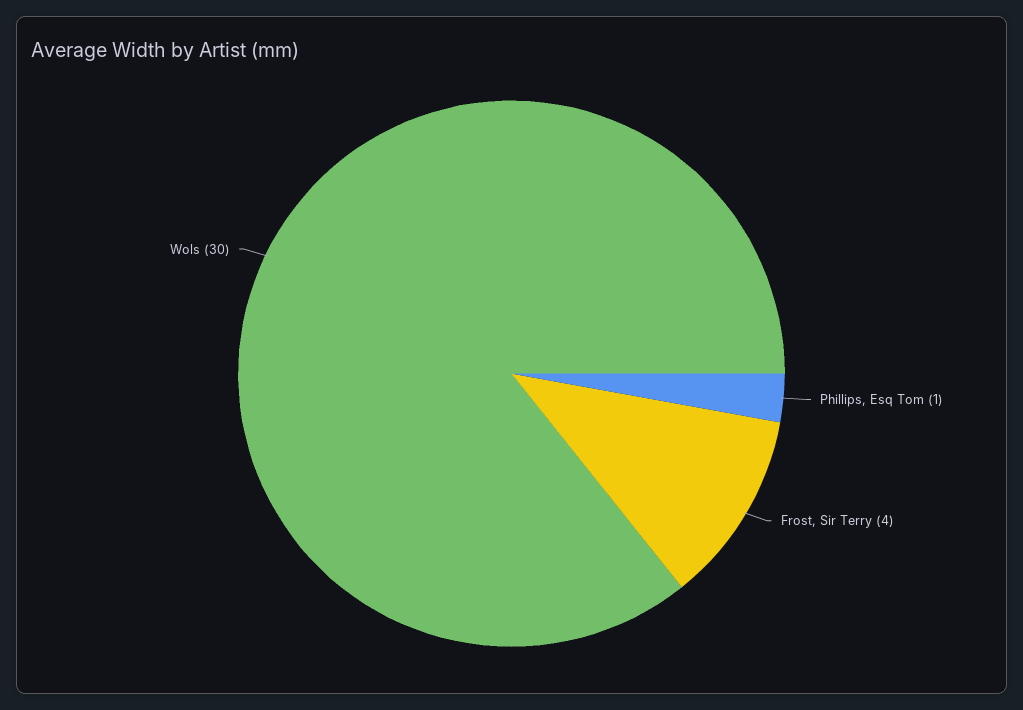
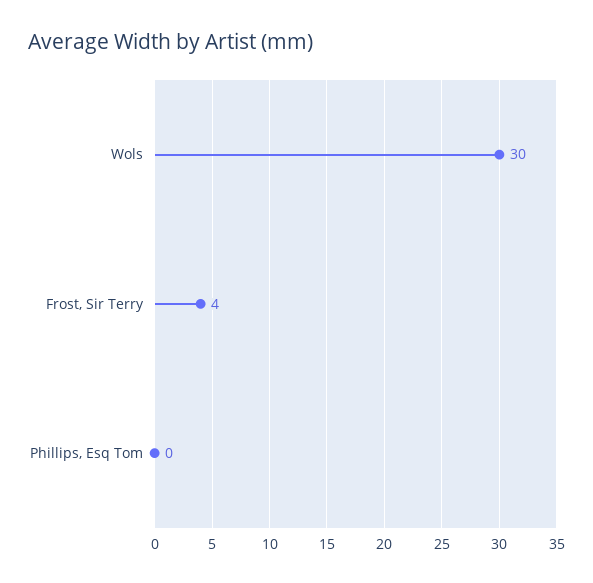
Phillips, Esq Tom: 1 -> 0

